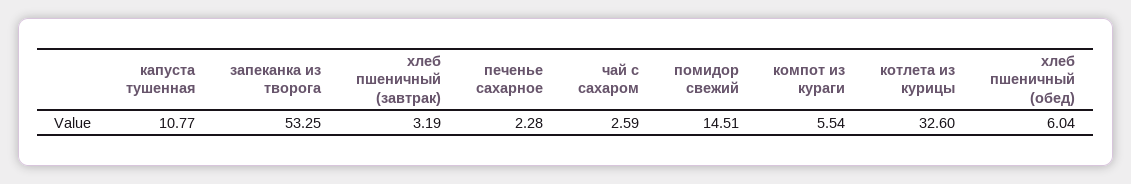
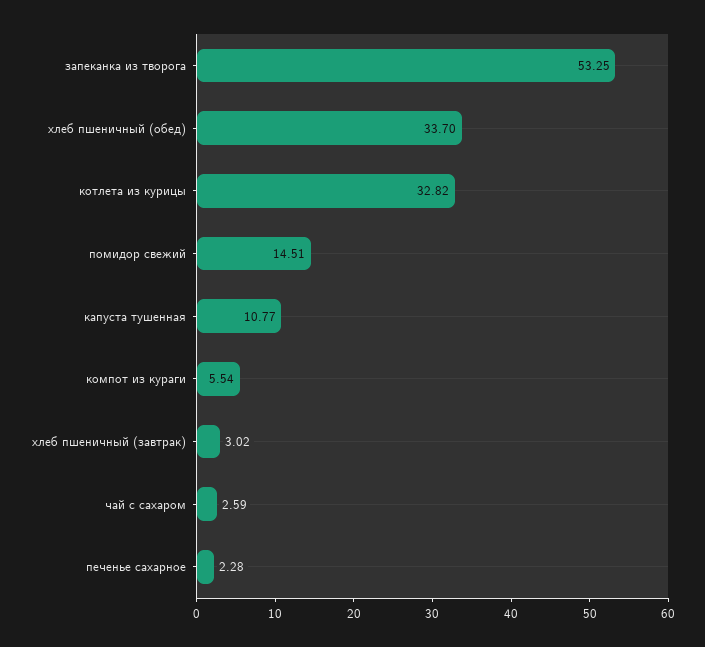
хлеб пшеничный (завтрак): 3.19 -> 3.02
котлета из курицы: 32.6 -> 32.82
хлеб пшеничный (обед): 6.04 -> 33.7

